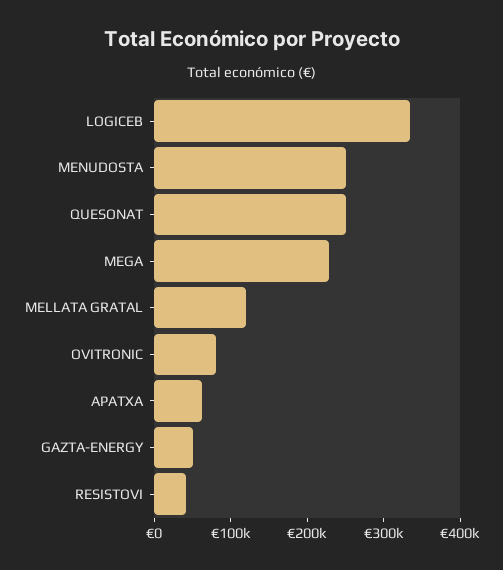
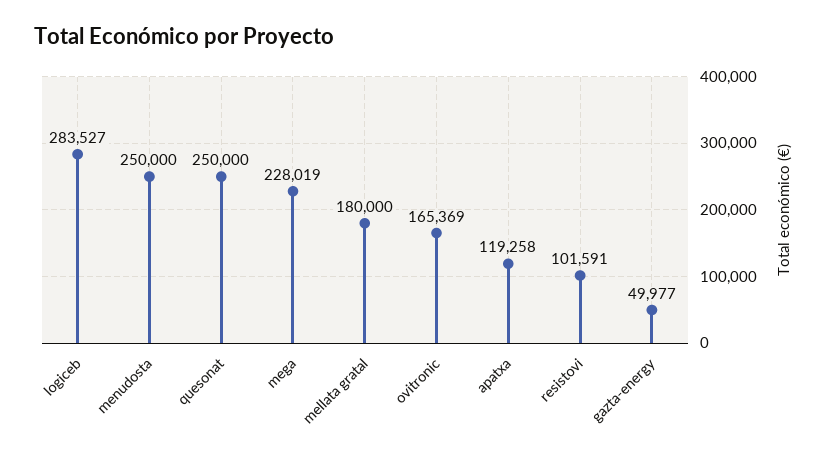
LOGICEB: 340000 -> 283527
MELLATA GRATAL: 120000 -> 180000
OVITRONIC: 80000 -> 165369
APATXA: 60000 -> 119258
RESISTOVI: 40000 -> 101591

